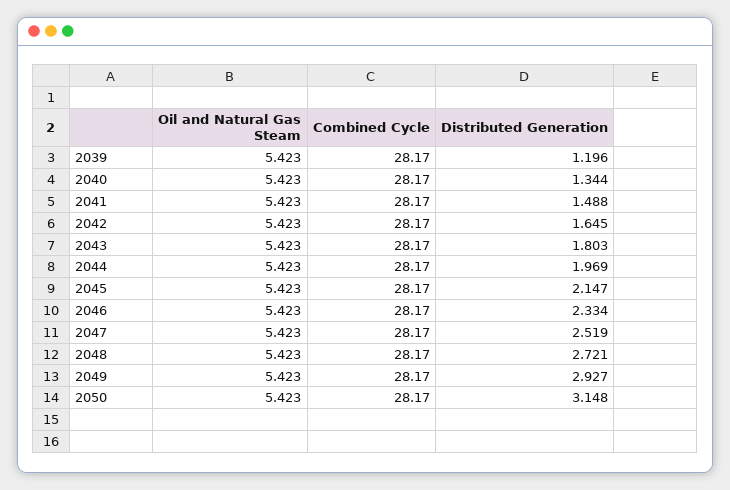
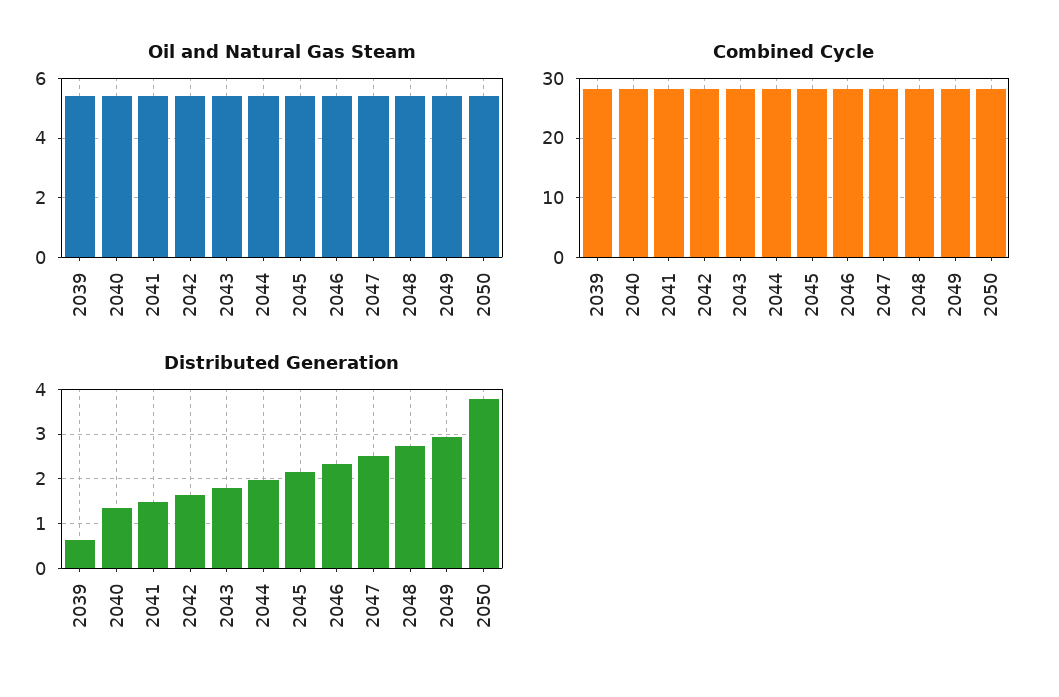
Distributed Generation, 2039: 1.196 -> 0.6
Distributed Generation, 2050: 3.148 -> 3.8

